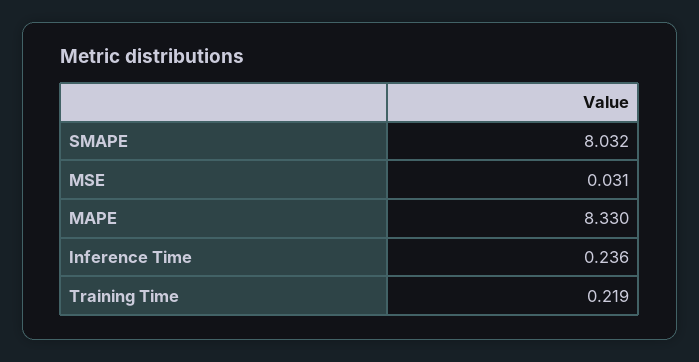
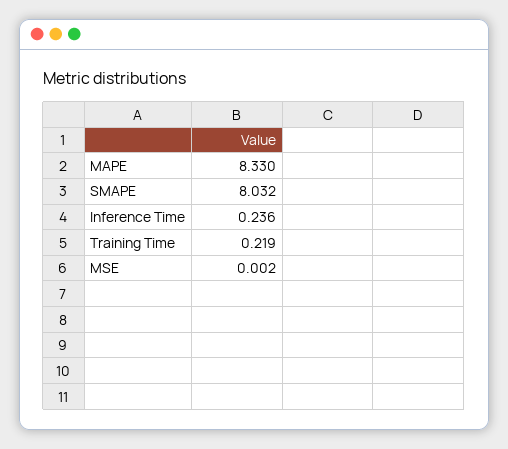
MSE: 0.031 -> 0.002

